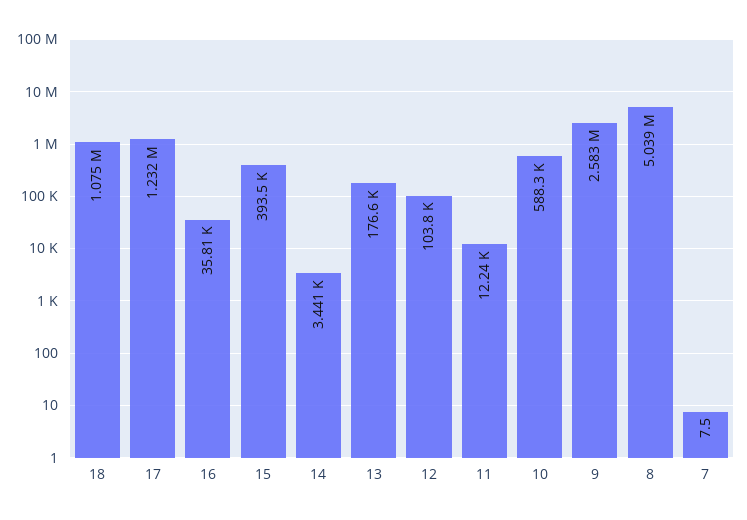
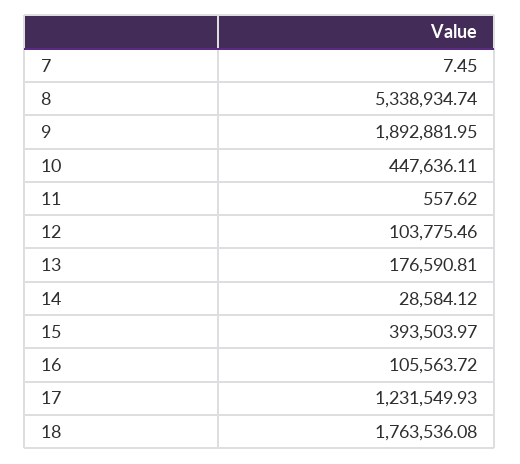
18: 1075000 -> 1763536.08
16: 35810 -> 105563.72
14: 3441 -> 28584.12
11: 12240 -> 557.62
10: 588300 -> 447636.11
9: 2583000 -> 1892881.95
8: 5039000 -> 5338934.74

